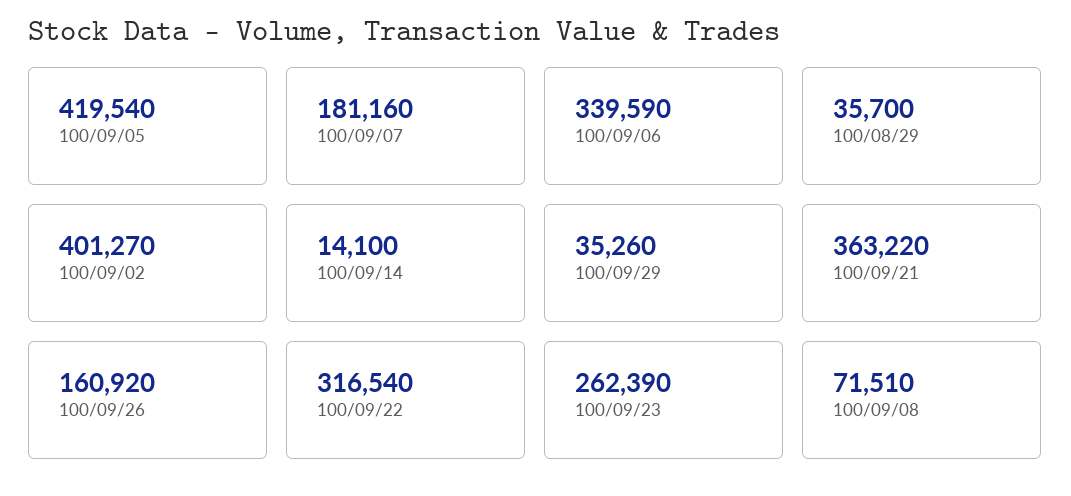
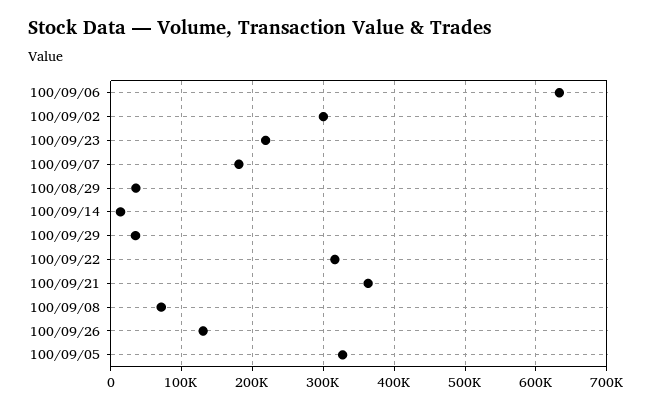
100/09/05: 419540 -> 330000
100/09/06: 339590 -> 630000
100/09/02: 401270 -> 300000
100/09/26: 160920 -> 130000
100/09/23: 262390 -> 220000

